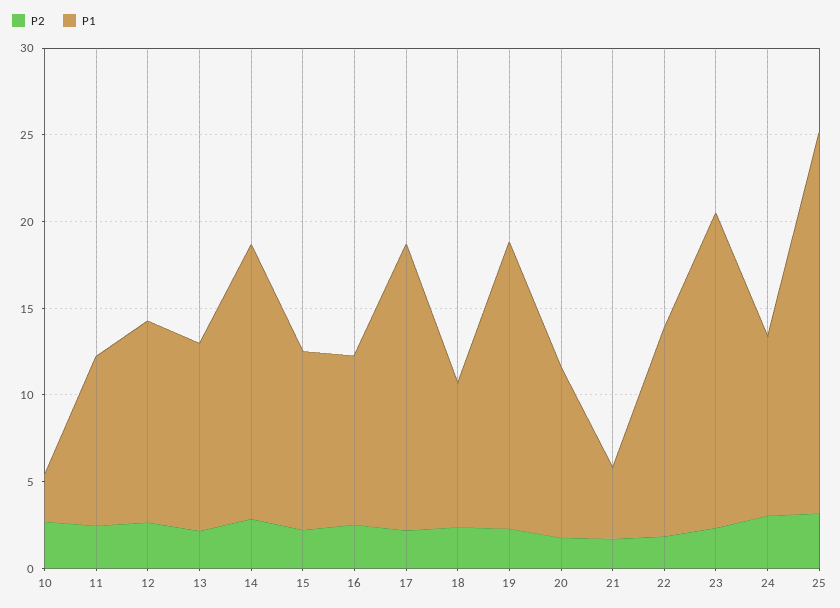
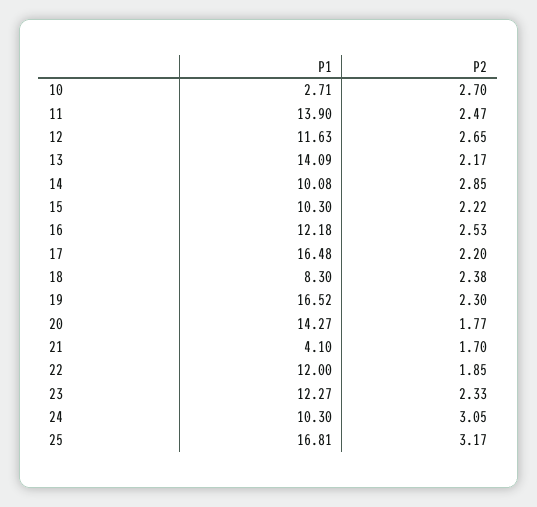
P1, 11: 10 -> 13.9
P1, 13: 11 -> 14.09
P1, 14: 16 -> 10.08
P1, 16: 10 -> 12.18
P1, 20: 10 -> 14.27
P1, 23: 18 -> 12.27
P1, 25: 22 -> 16.81

